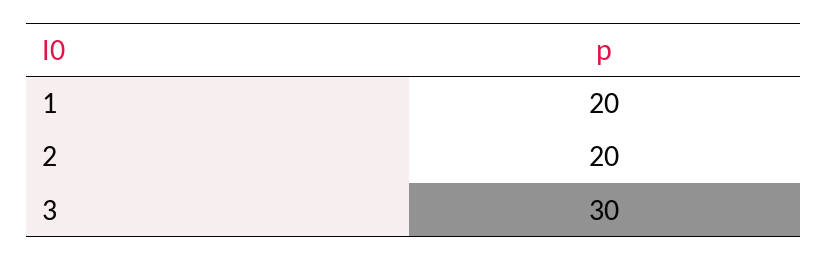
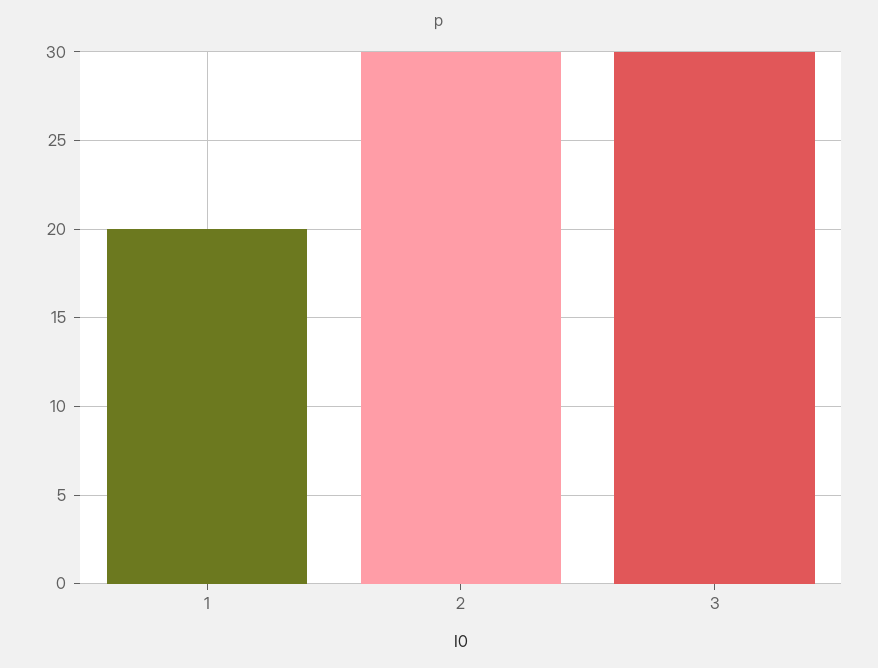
2: 20 -> 30

